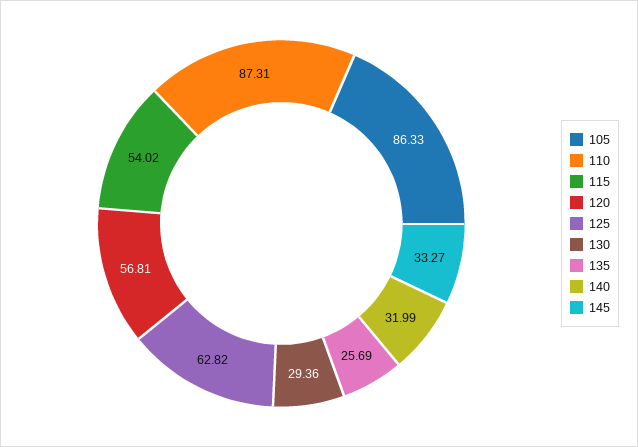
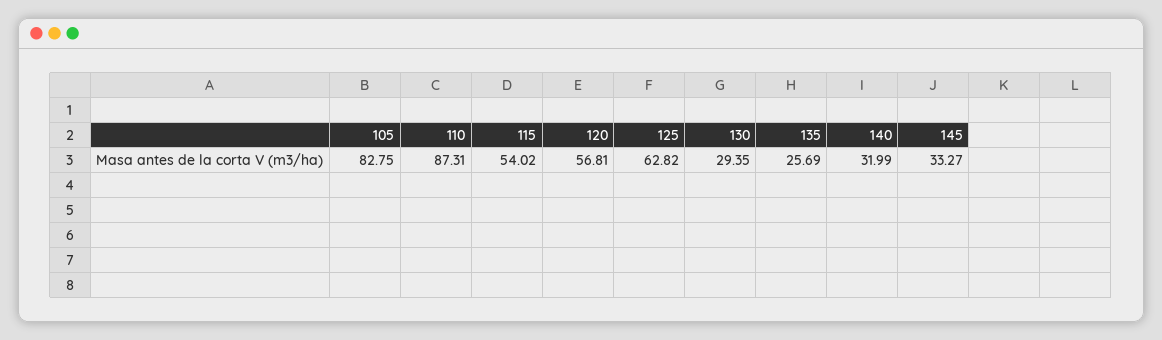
105: 86.33 -> 82.75
130: 29.36 -> 29.35

